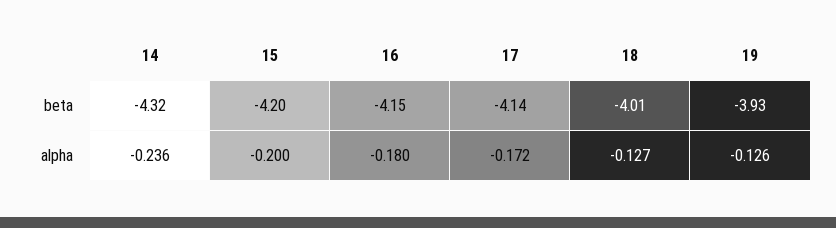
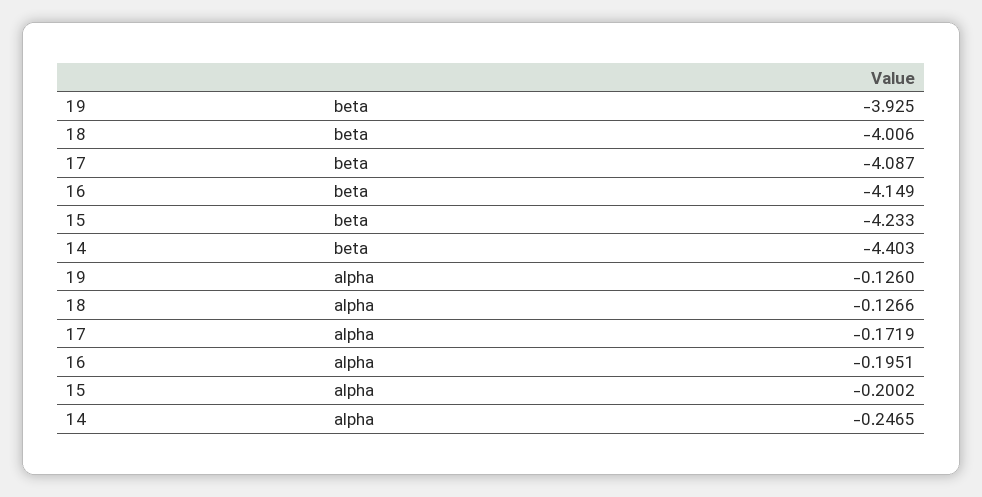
14, beta: -4.32 -> -4.403
15, beta: -4.2 -> -4.233
17, beta: -4.14 -> -4.087
14, alpha: -0.236 -> -0.2465
16, alpha: -0.18 -> -0.1951

